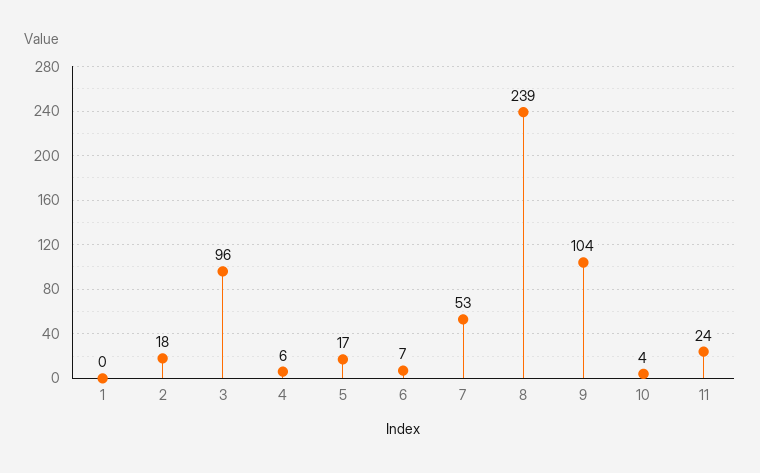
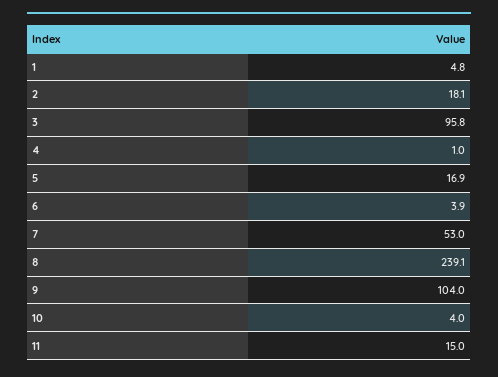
1: 0 -> 4.8
4: 6 -> 1
6: 7 -> 3.9
11: 24 -> 15

